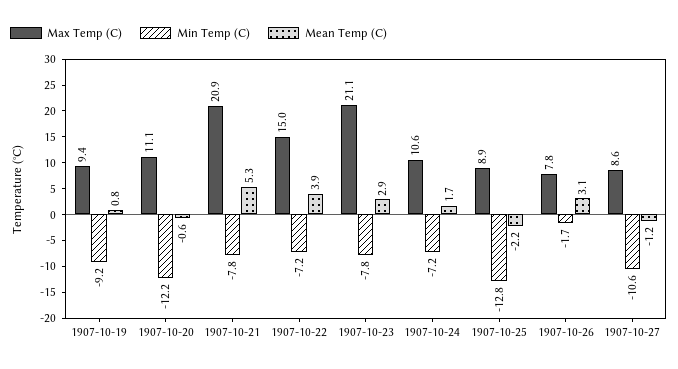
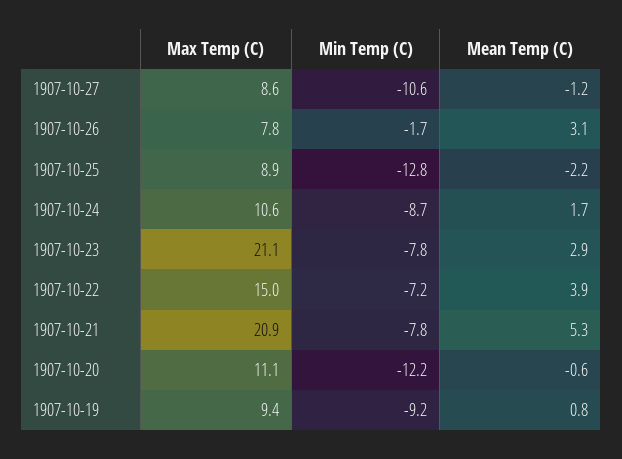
Min Temp (C), 1907-10-24: -7.2 -> -8.7

